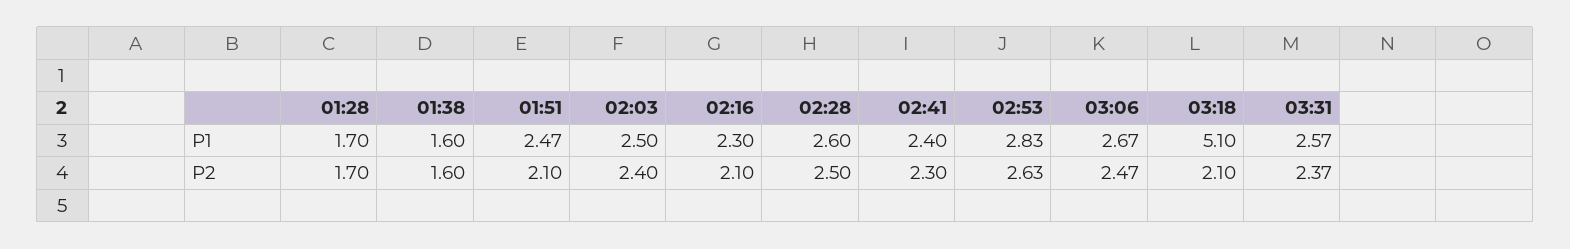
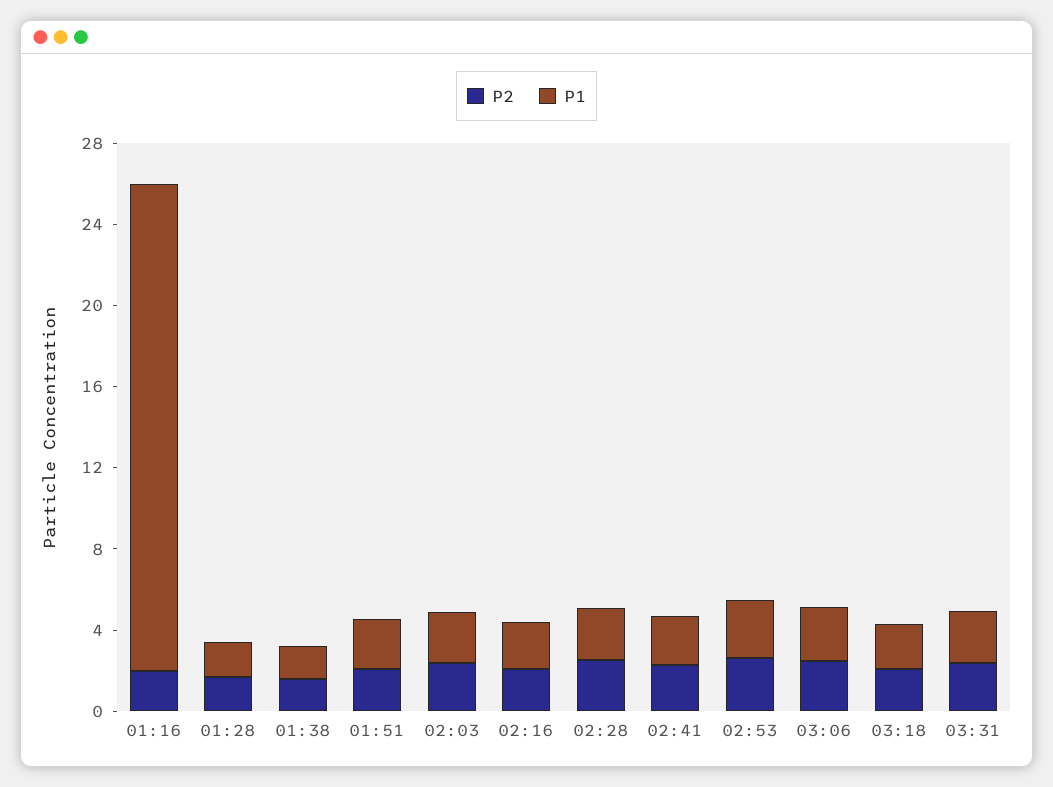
P1, 03:18: 5.1 -> 2
P2, 01:16: none -> 2
P1, 01:16: none -> 24

